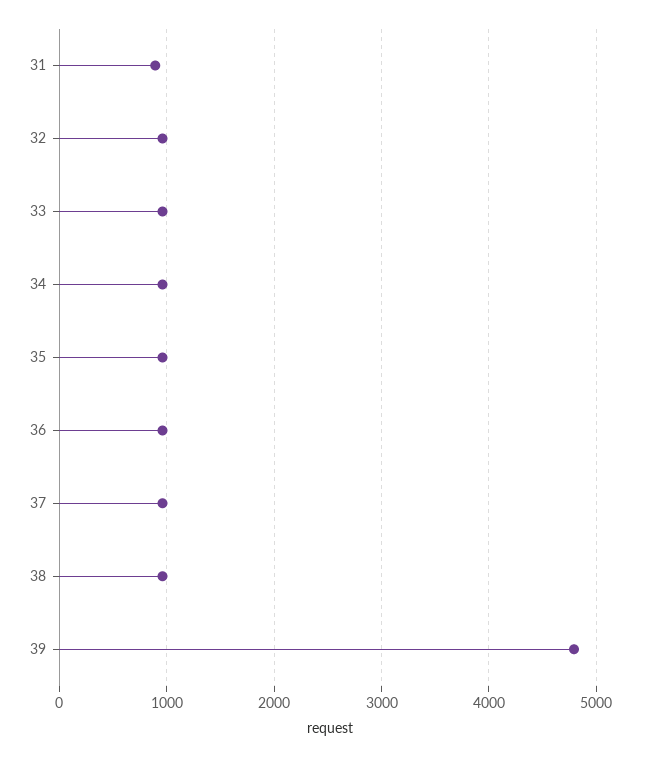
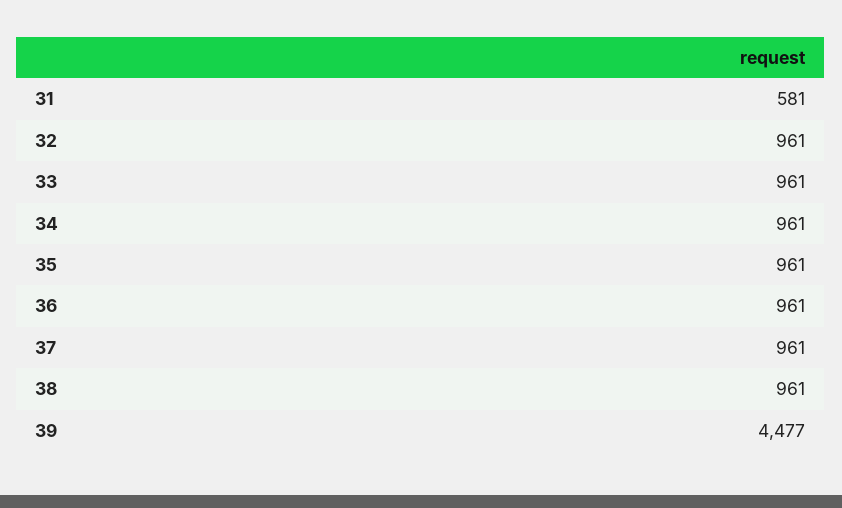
31: 900 -> 581
39: 4800 -> 4477

